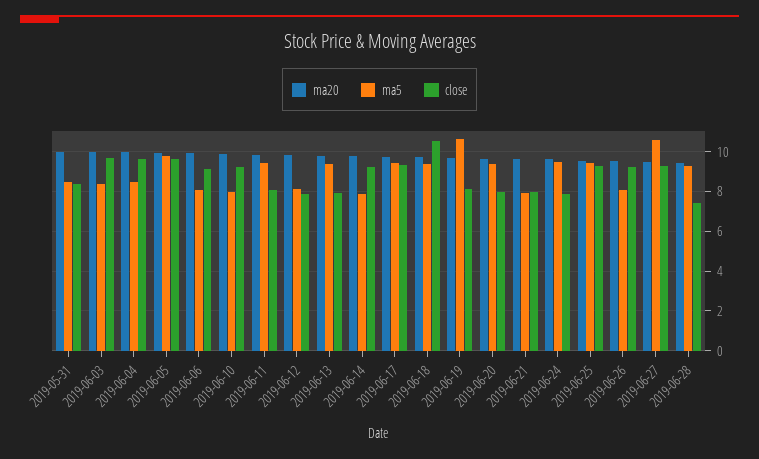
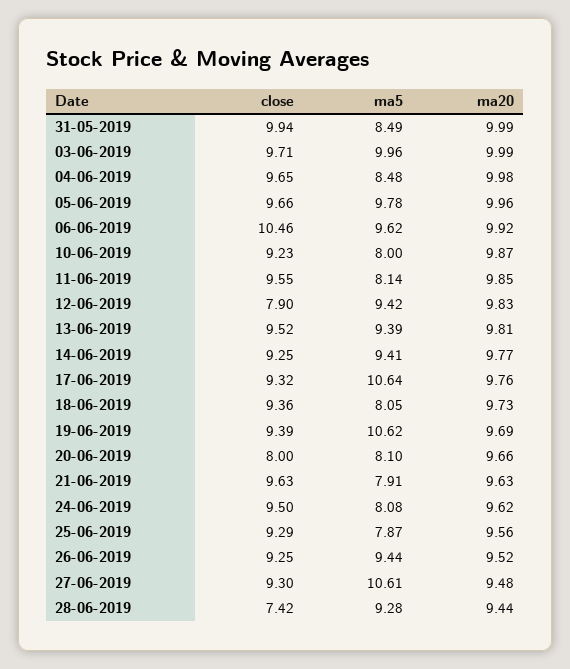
close, 2019-05-31: 8.5 -> 9.94
ma5, 2019-06-03: 8.5 -> 9.96
ma5, 2019-06-06: 8 -> 9.62
close, 2019-06-06: 9 -> 10.46
ma5, 2019-06-11: 9.5 -> 8.14
close, 2019-06-11: 8 -> 9.55
ma5, 2019-06-12: 8 -> 9.42
close, 2019-06-13: 8 -> 9.52
ma5, 2019-06-14: 8 -> 9.41
ma5, 2019-06-17: 9.5 -> 10.64
ma5, 2019-06-18: 9.5 -> 8.05
close, 2019-06-18: 10.5 -> 9.36
close, 2019-06-19: 8 -> 9.39
ma5, 2019-06-20: 9.5 -> 8.1
close, 2019-06-21: 8 -> 9.63
ma5, 2019-06-24: 9.5 -> 8.08
close, 2019-06-24: 8 -> 9.5
ma5, 2019-06-25: 9.5 -> 7.87
ma5, 2019-06-26: 8 -> 9.44

